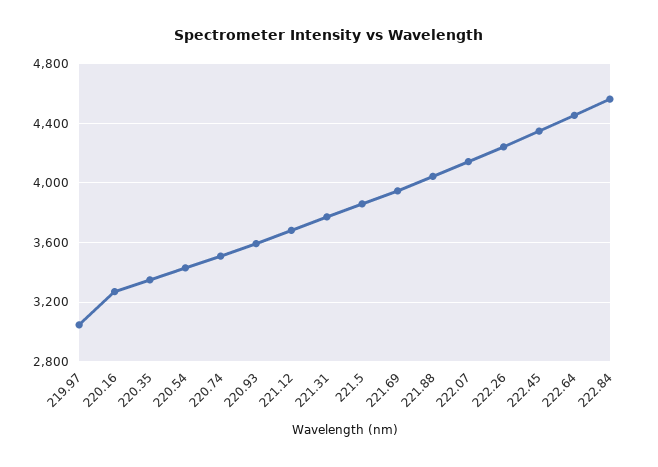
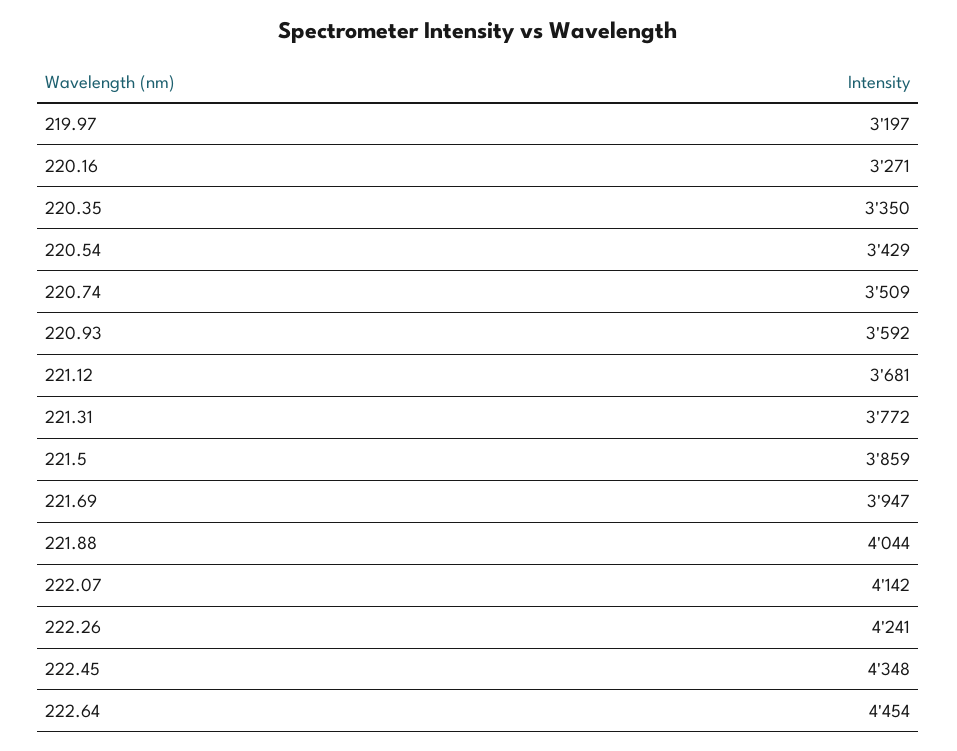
219.97: 3050 -> 3197
222.84: 4550 -> none

